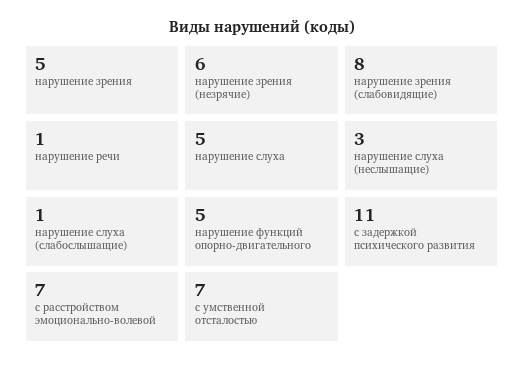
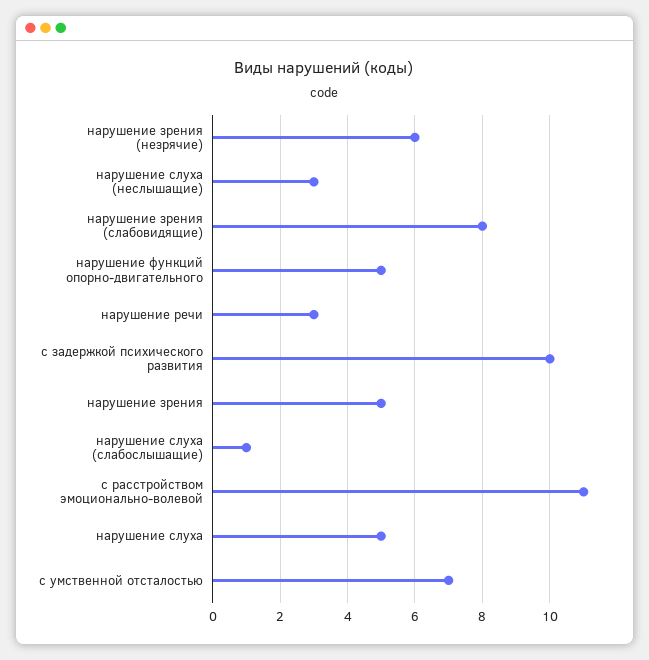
нарушение речи: 1 -> 3
с задержкой психического развития: 11 -> 10
с расстройством эмоционально-волевой: 7 -> 11

